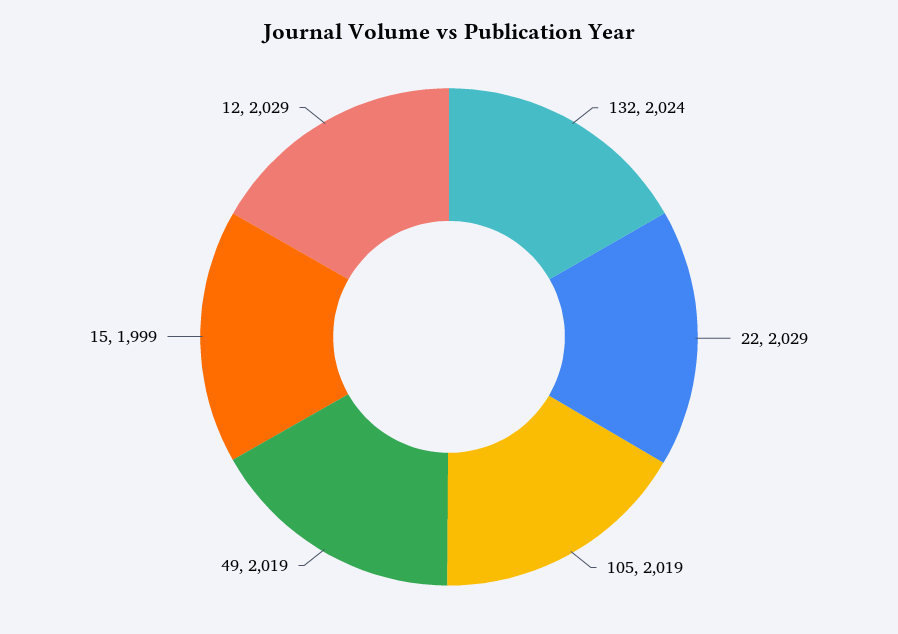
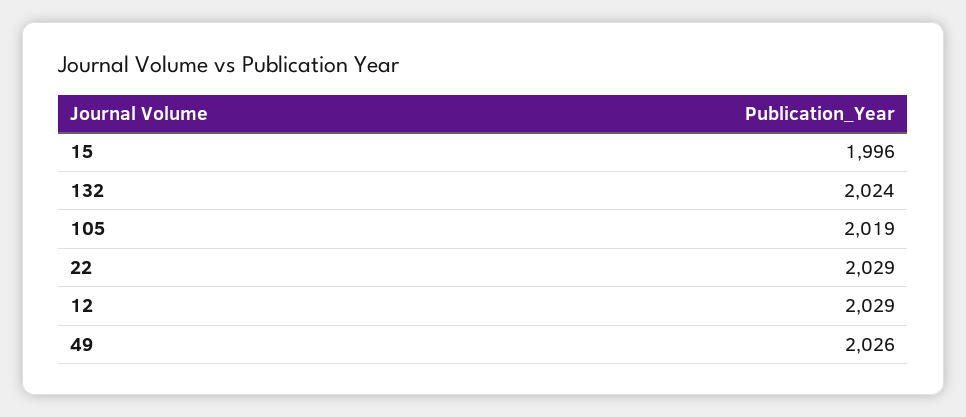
49: 2019 -> 2026
15: 1999 -> 1996

